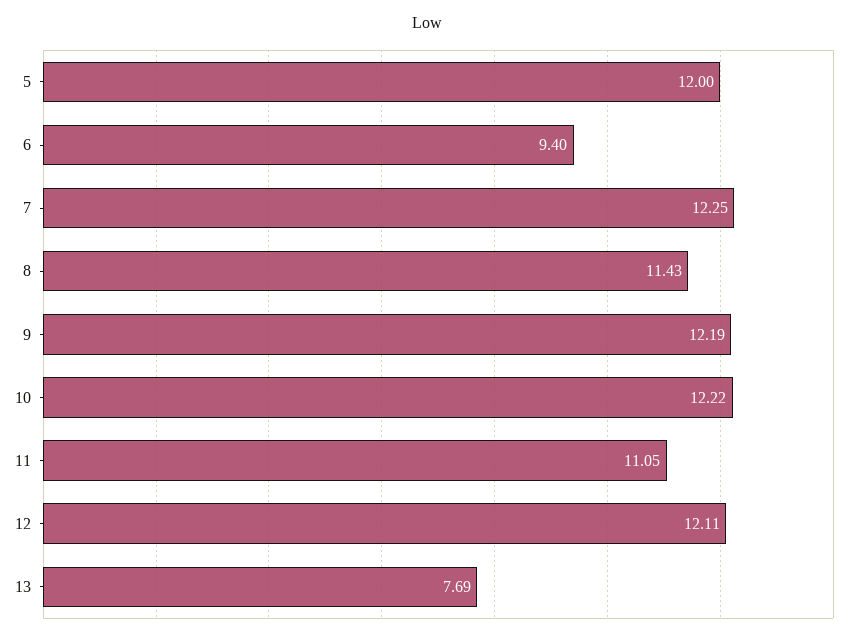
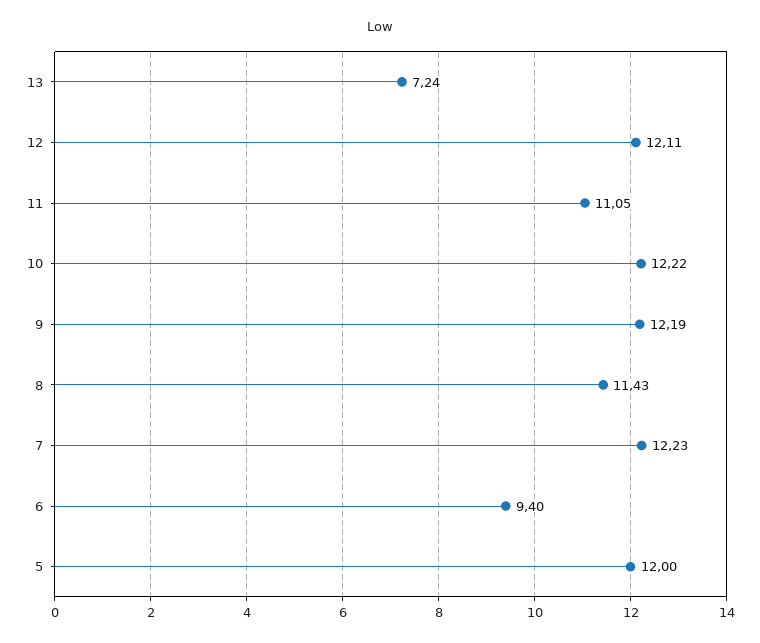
7: 12.25 -> 12.23
13: 7.69 -> 7.24

